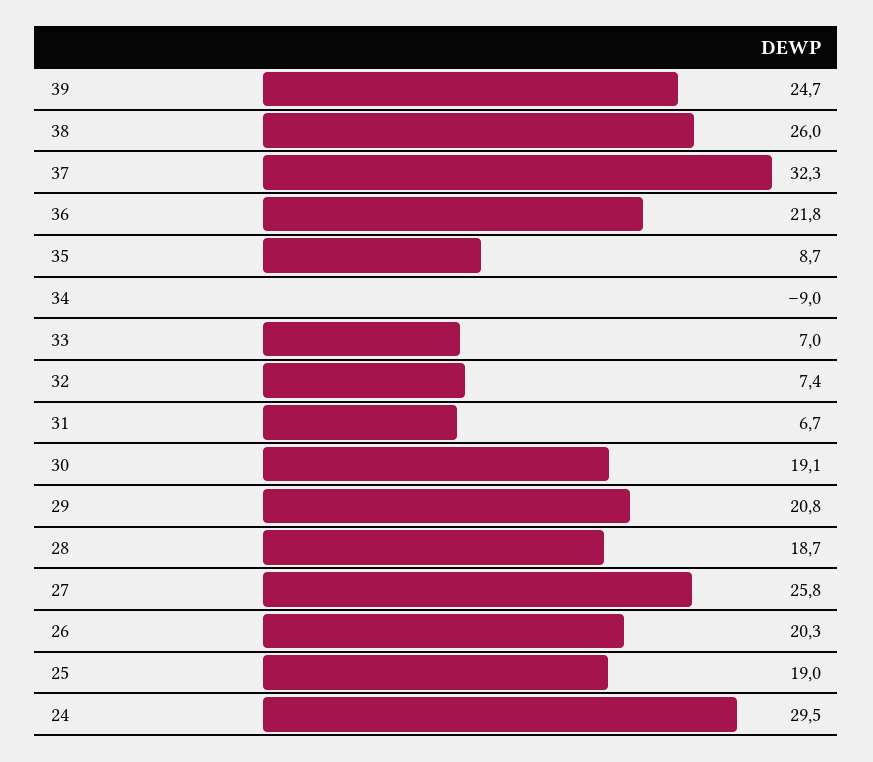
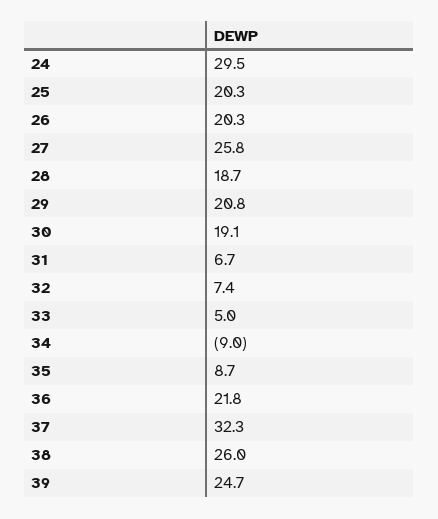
33: 7 -> 5
25: 19 -> 20.3

